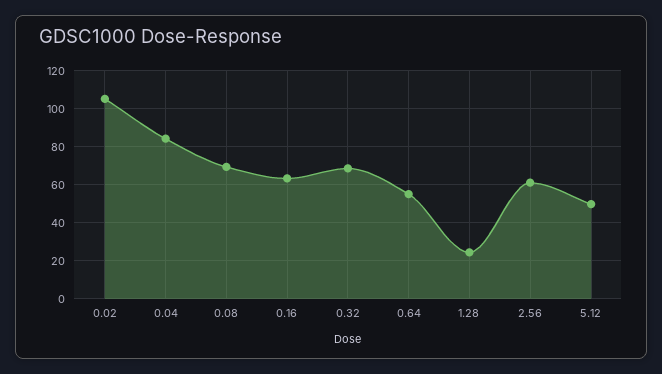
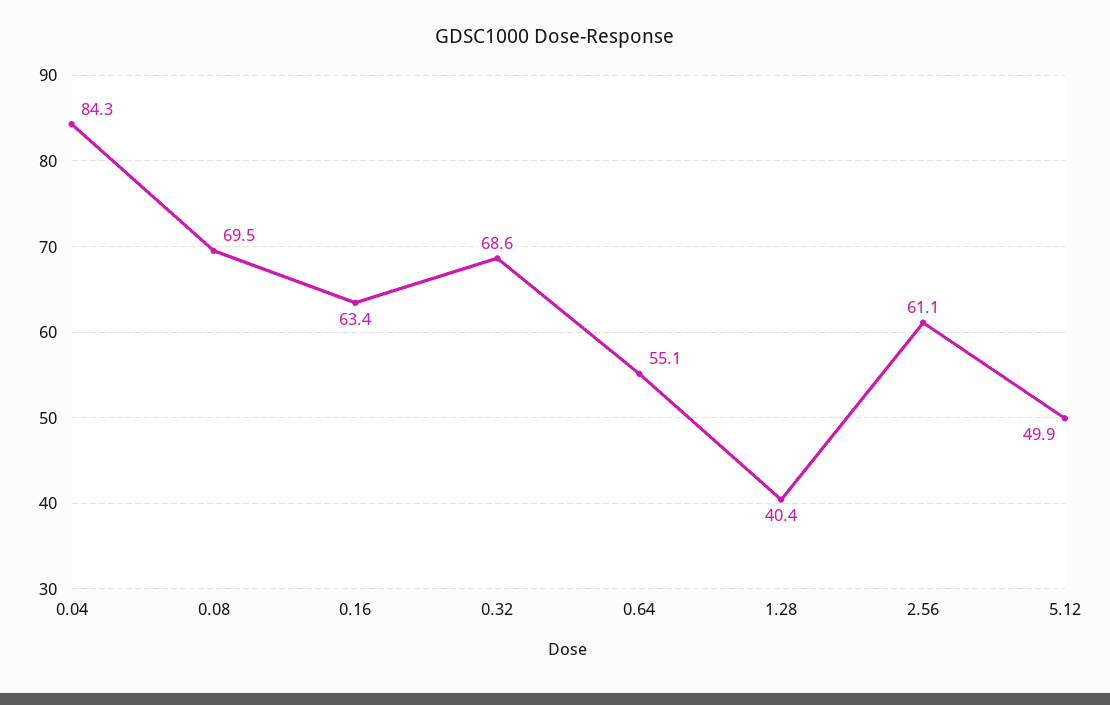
0.02: 105 -> none
1.28: 25 -> 40.4

